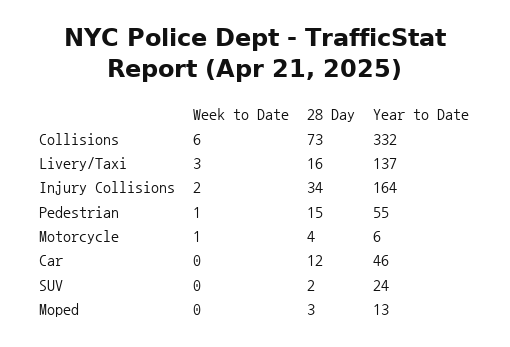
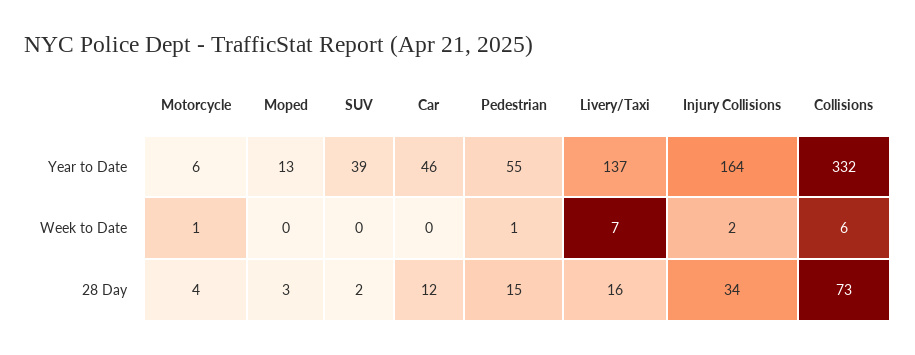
Week to Date, Livery/Taxi: 3 -> 7
Year to Date, SUV: 24 -> 39

